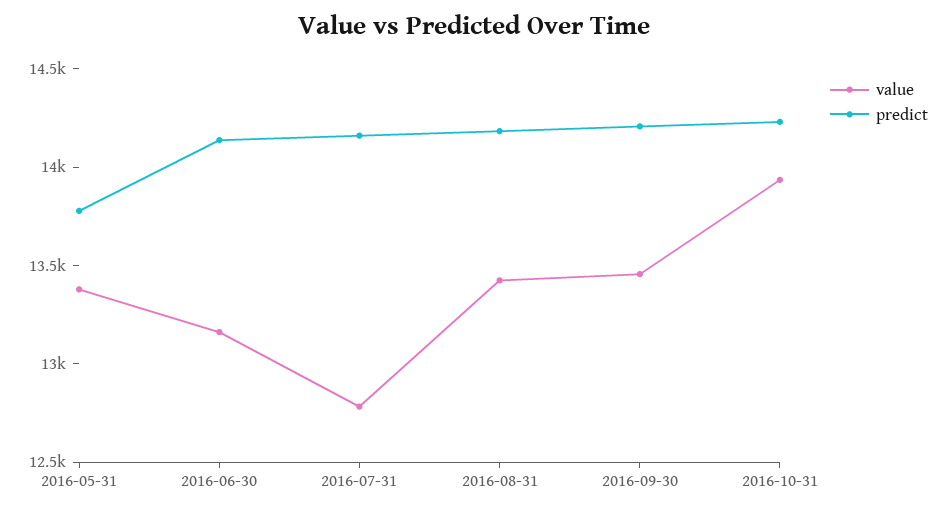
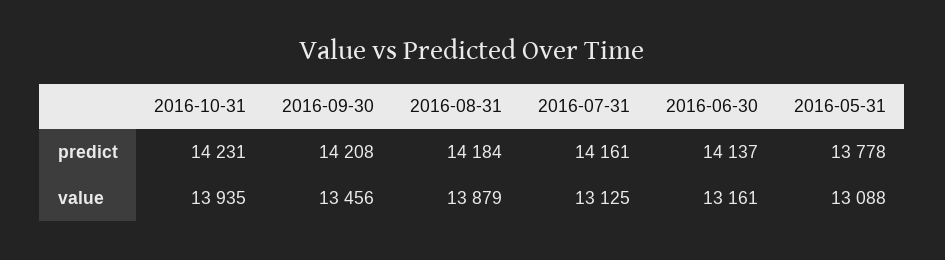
value, 2016-05-31: 13400 -> 13088
value, 2016-07-31: 12800 -> 13125
value, 2016-08-31: 13400 -> 13879

